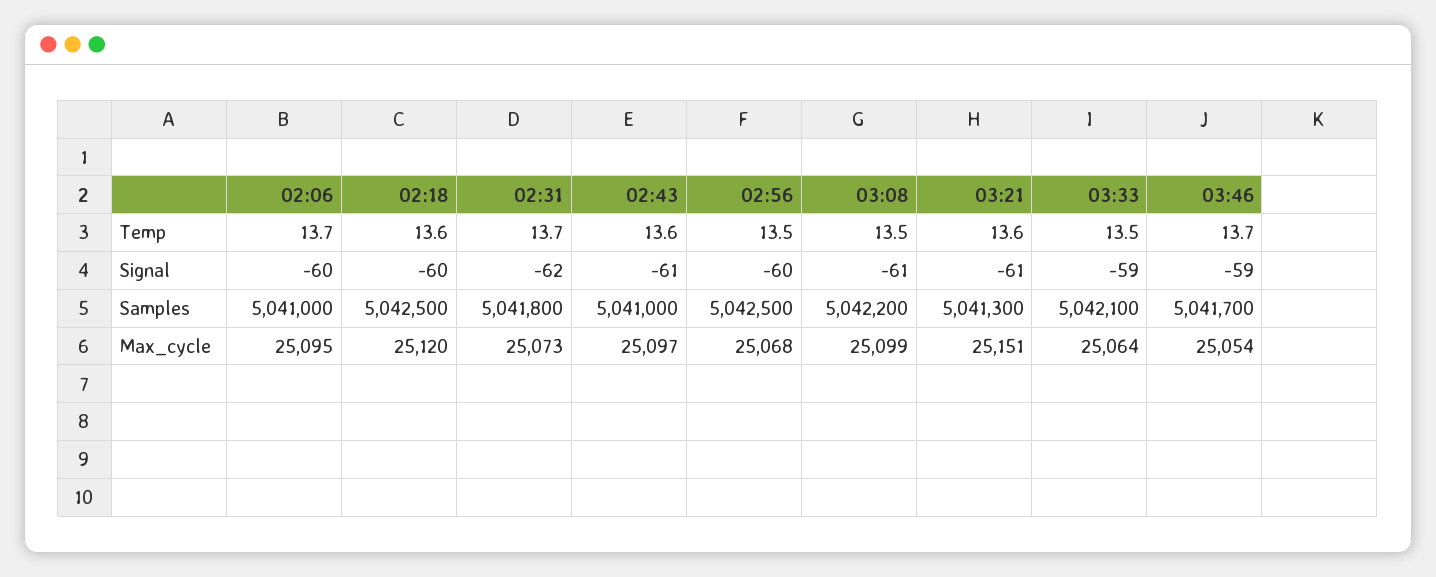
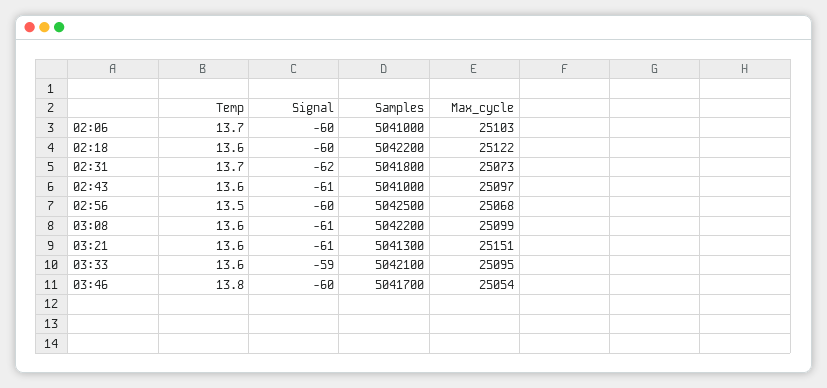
03:08, Temp: 13.5 -> 13.6
03:33, Temp: 13.5 -> 13.6
03:46, Temp: 13.7 -> 13.8
03:46, Signal: -59 -> -60
02:18, Samples: 5042500 -> 5042200
02:06, Max_cycle: 25095 -> 25103
02:18, Max_cycle: 25120 -> 25122
03:33, Max_cycle: 25064 -> 25095

